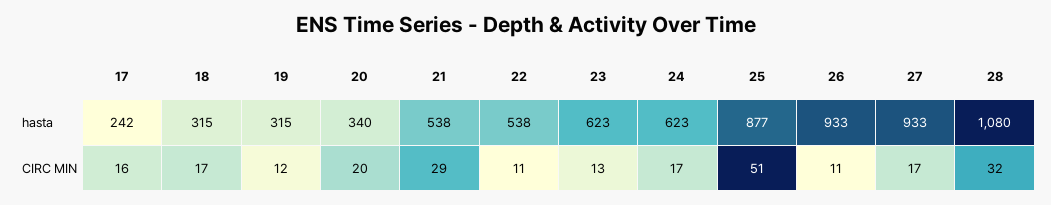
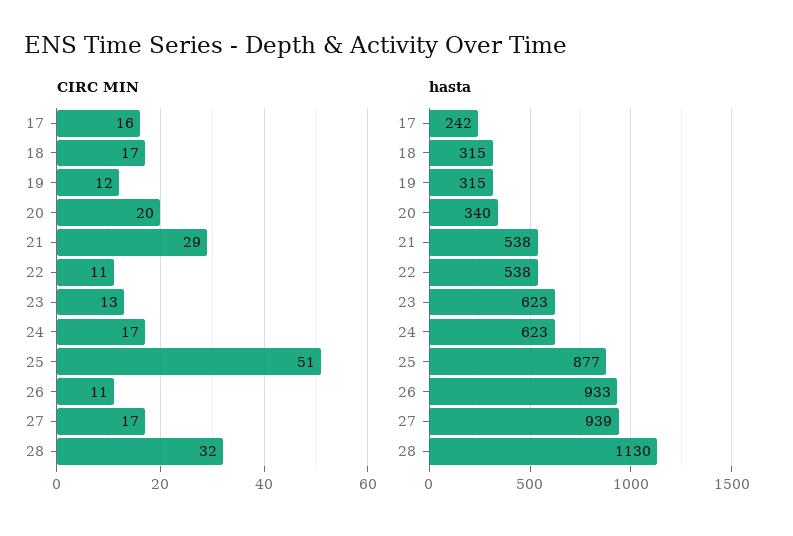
hasta, 27: 933 -> 939
hasta, 28: 1080 -> 1130

